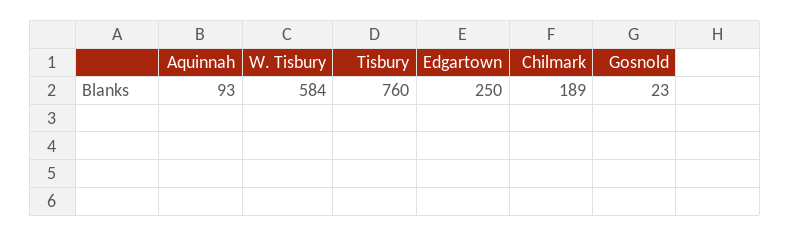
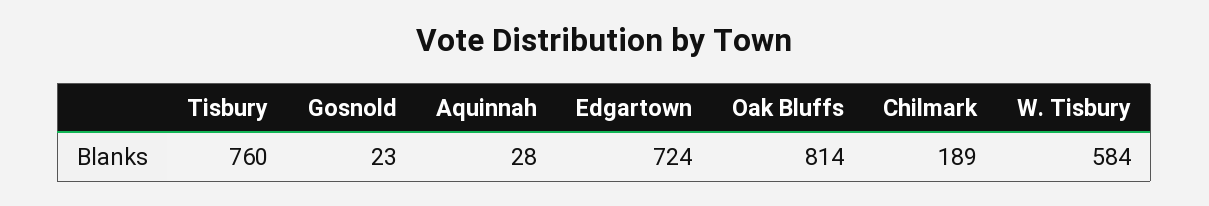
Aquinnah: 93 -> 28
Edgartown: 250 -> 724
Oak Bluffs: none -> 814

